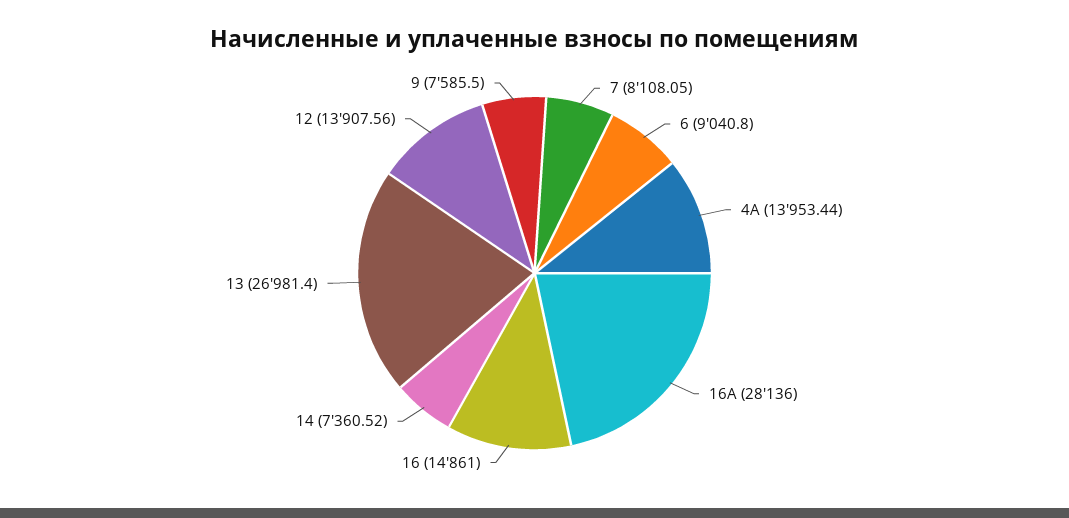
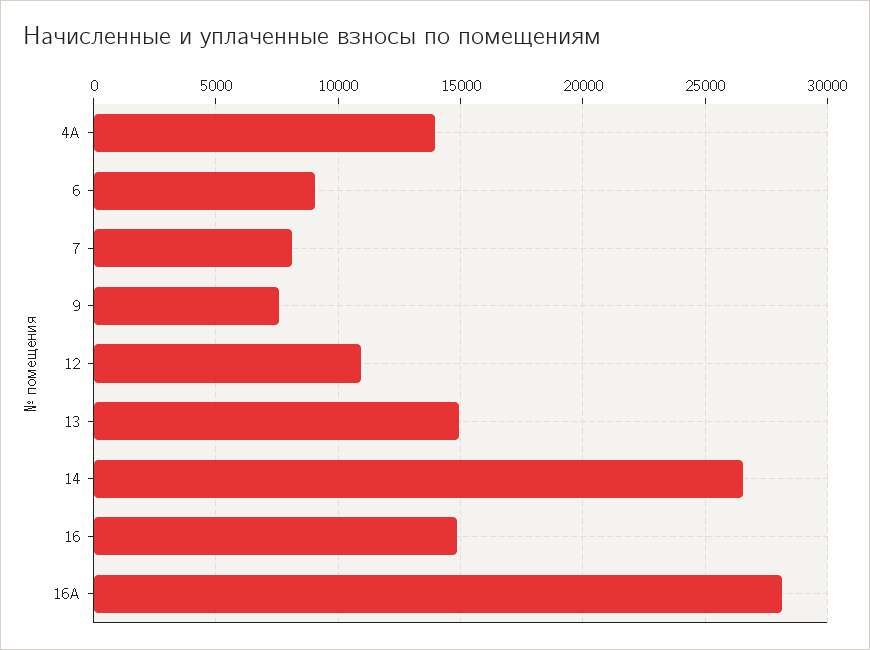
14: 7360.52 -> 26500
13: 26981.4 -> 15000
12: 13907.56 -> 11000

